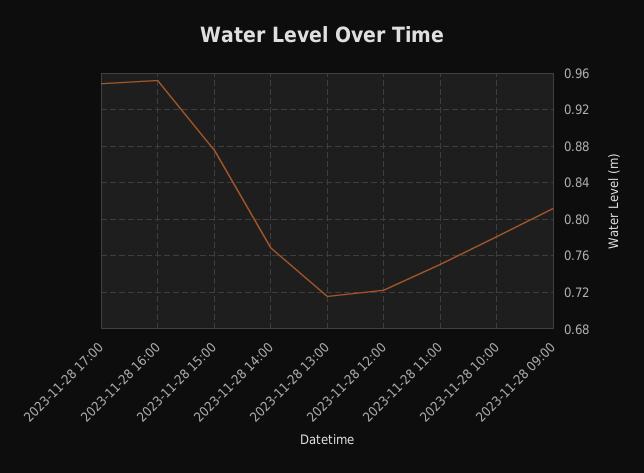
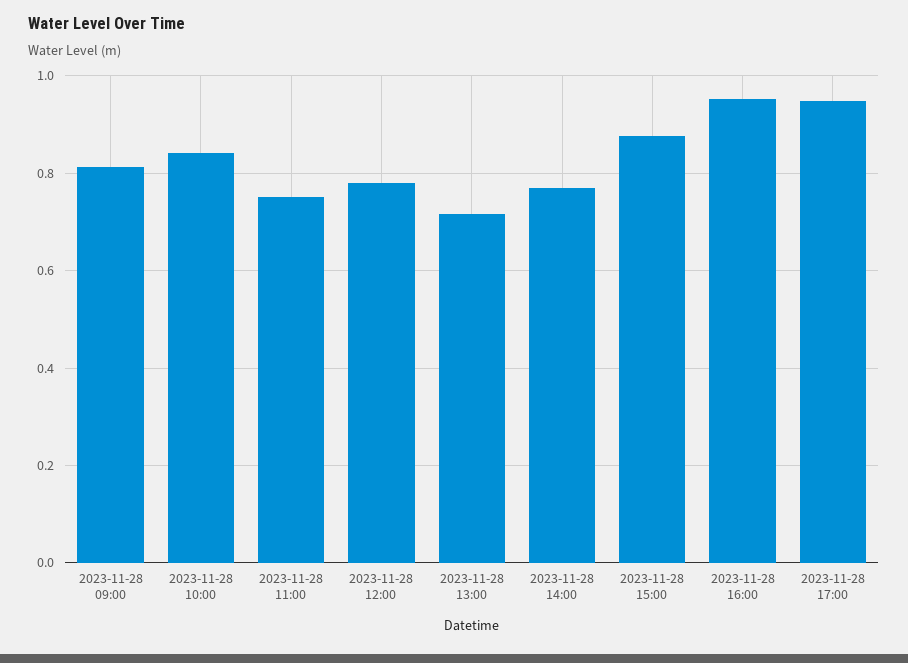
2023-11-28 12:00: 0.72 -> 0.78
2023-11-28 10:00: 0.78 -> 0.84

